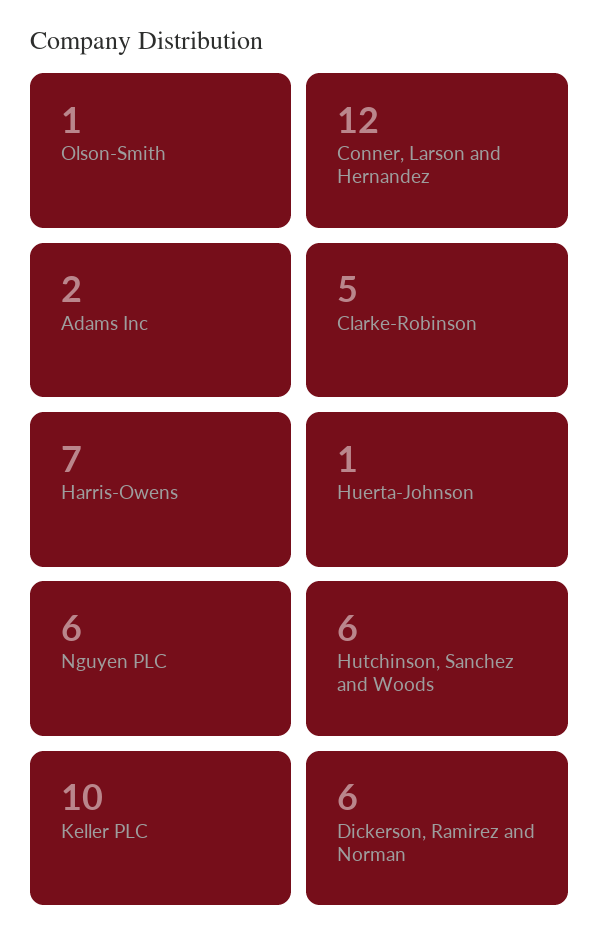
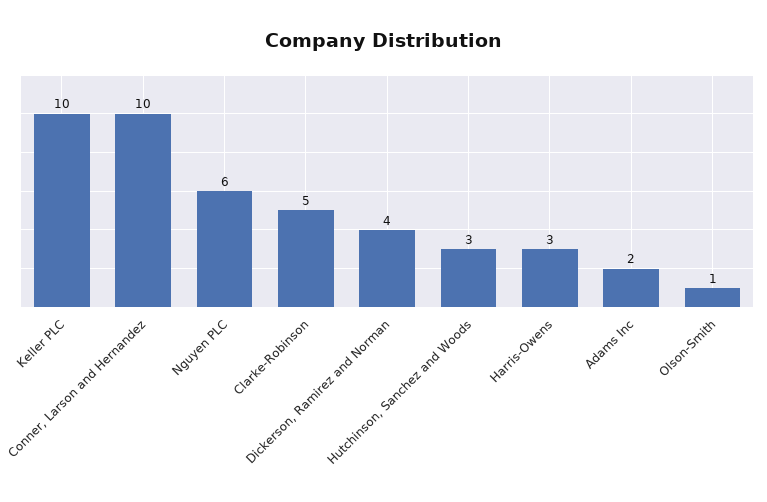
Conner, Larson and Hernandez: 12 -> 10
Harris-Owens: 7 -> 3
Huerta-Johnson: 1 -> none
Hutchinson, Sanchez and Woods: 6 -> 3
Dickerson, Ramirez and Norman: 6 -> 4

